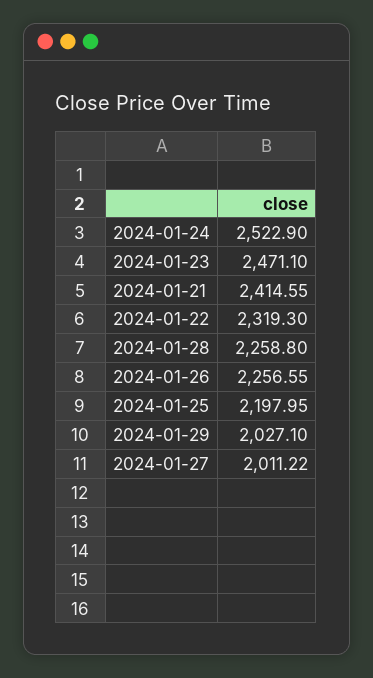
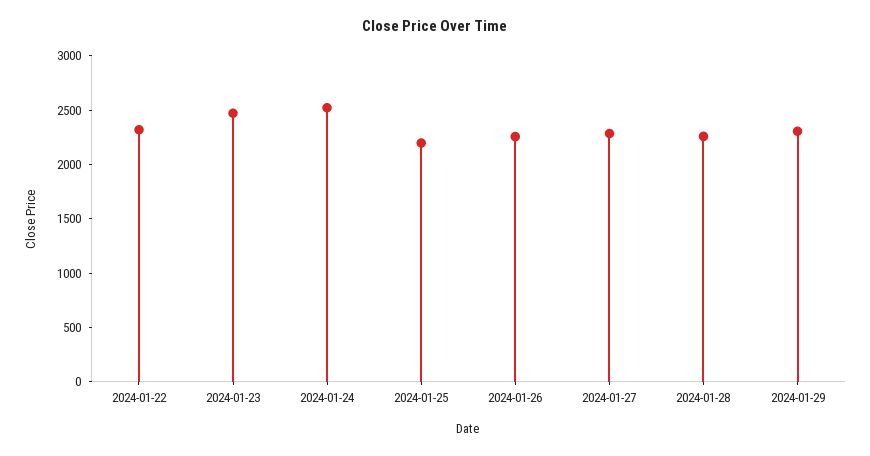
2024-01-21: 2414.55 -> none
2024-01-29: 2027.1 -> 2300
2024-01-27: 2011.22 -> 2300

